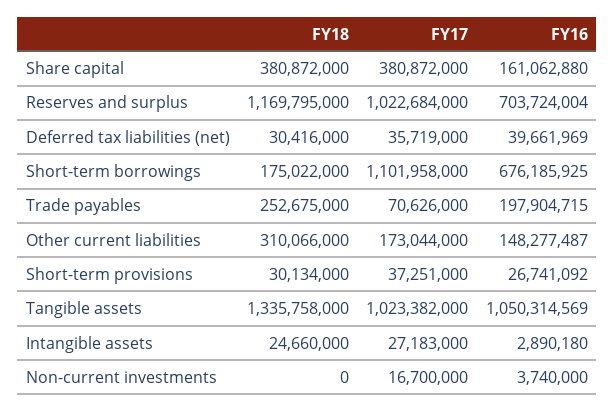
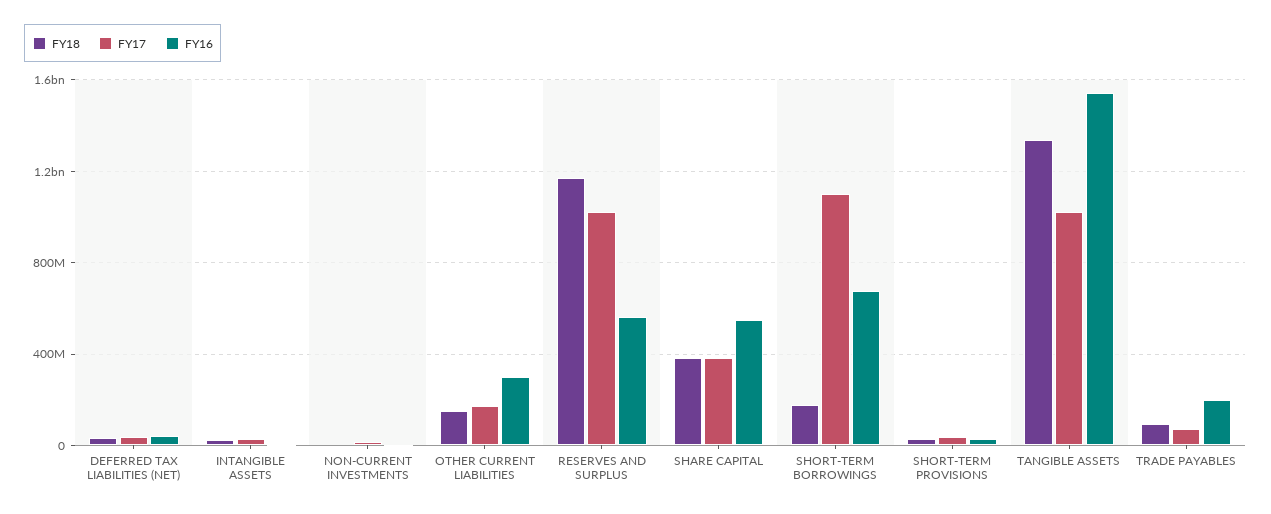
FY16, Share capital: 161062880 -> 550000000
FY16, Reserves and surplus: 703724004 -> 550000000
FY18, Trade payables: 252675000 -> 100000000
FY18, Other current liabilities: 310066000 -> 150000000
FY16, Other current liabilities: 148277487 -> 300000000
FY16, Tangible assets: 1050314569 -> 1550000000

